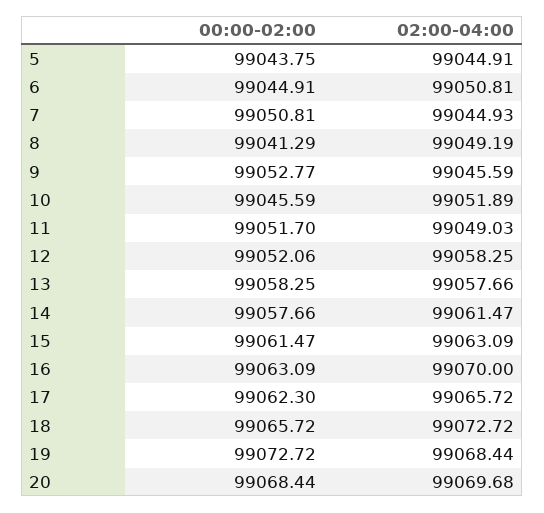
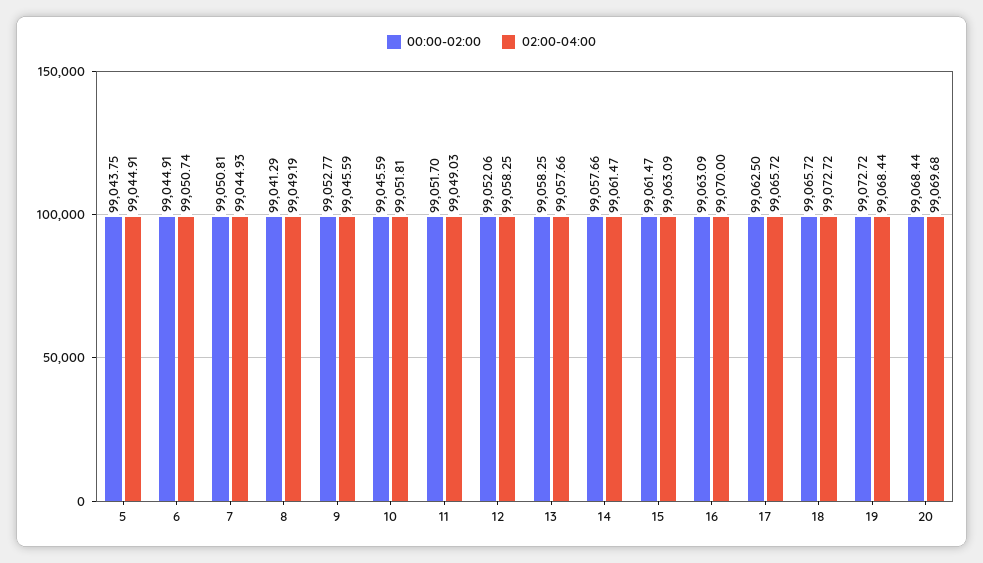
02:00-04:00, 6: 99050.81 -> 99050.74
02:00-04:00, 10: 99051.89 -> 99051.81
00:00-02:00, 17: 99062.3 -> 99062.5

